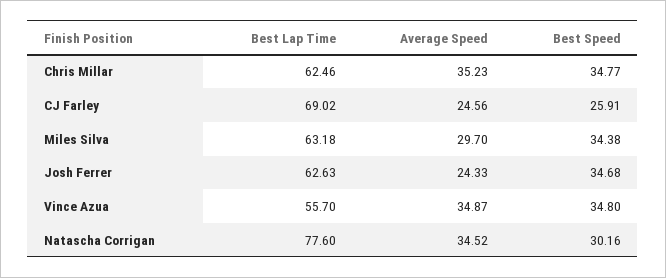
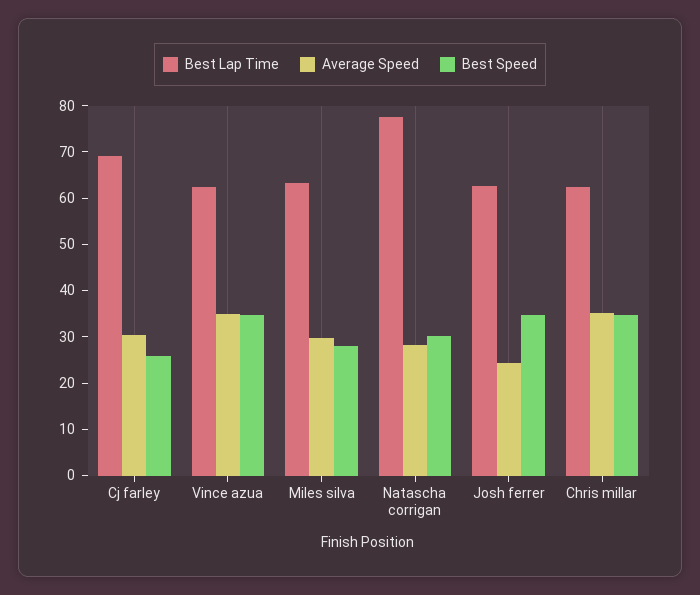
Average Speed, CJ Farley: 24.56 -> 30
Best Speed, Miles Silva: 34.38 -> 28
Best Lap Time, Vince Azua: 55.7 -> 62
Average Speed, Natascha Corrigan: 34.52 -> 28

